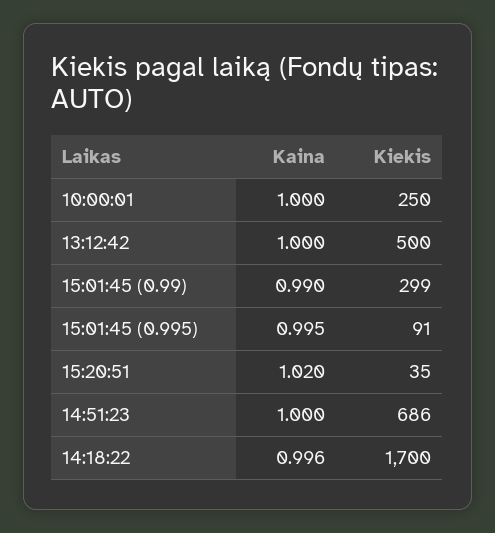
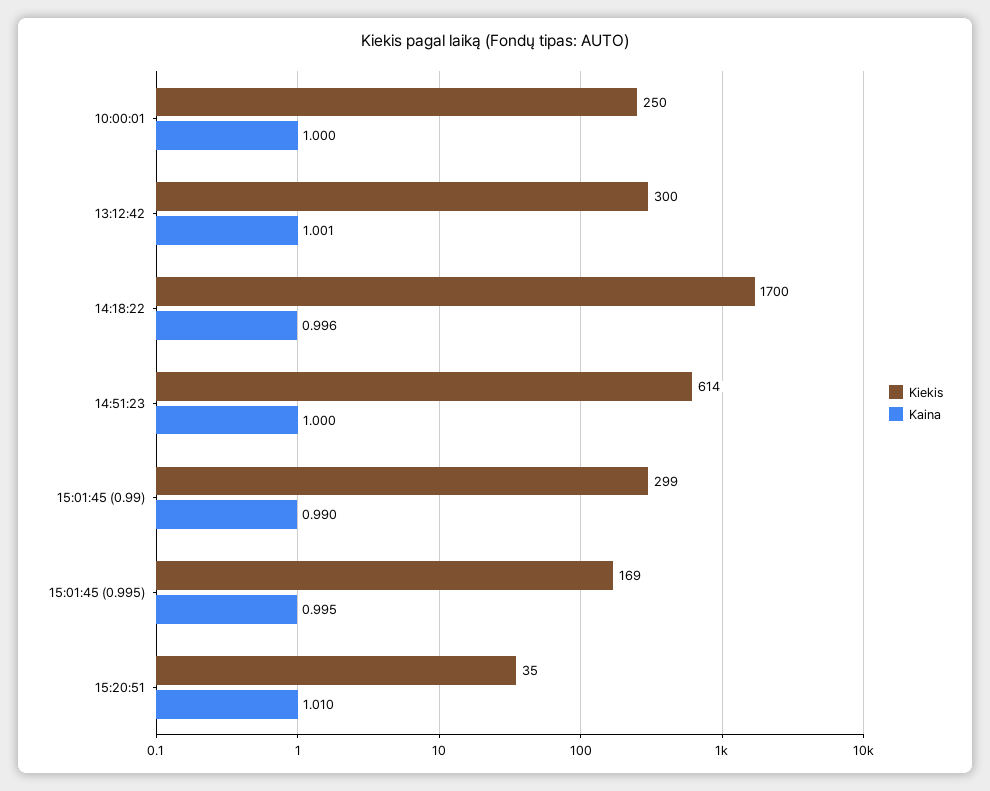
Kaina, 13:12:42: 1 -> 1.001
Kiekis, 13:12:42: 500 -> 300
Kiekis, 15:01:45 (0.995): 91 -> 169
Kaina, 15:20:51: 1.02 -> 1.01
Kiekis, 14:51:23: 686 -> 614

